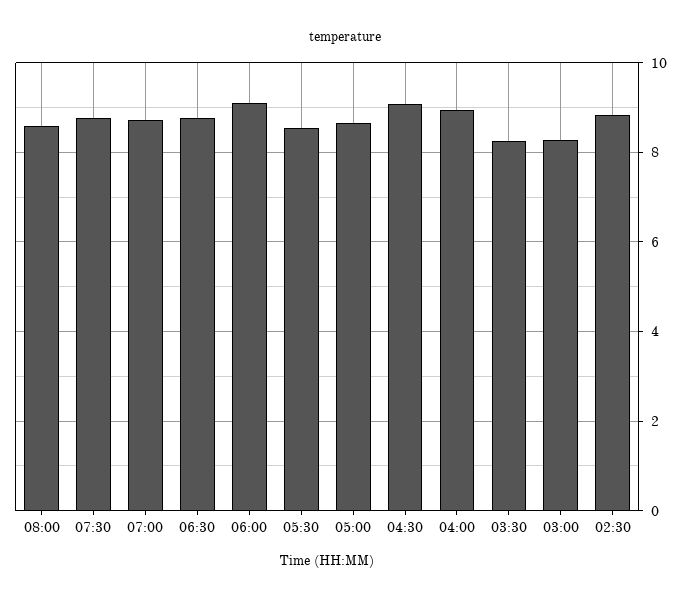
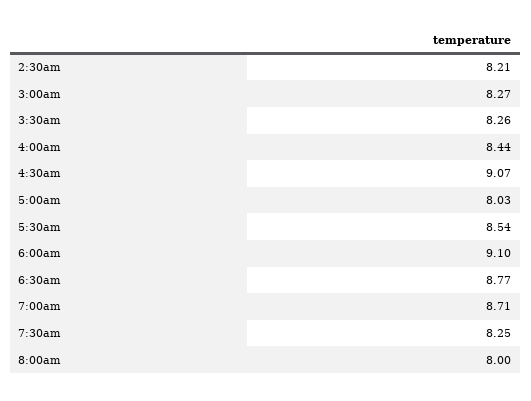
08:00: 8.6 -> 8
07:30: 8.8 -> 8.25
05:00: 8.6 -> 8.03
04:00: 9 -> 8.44
02:30: 8.8 -> 8.21

